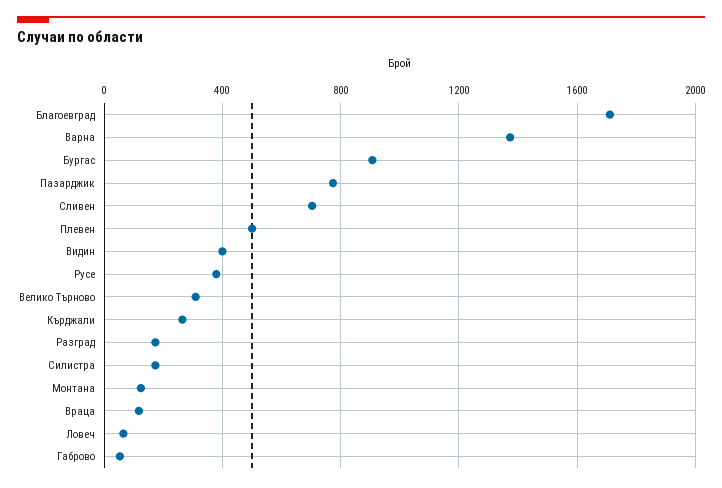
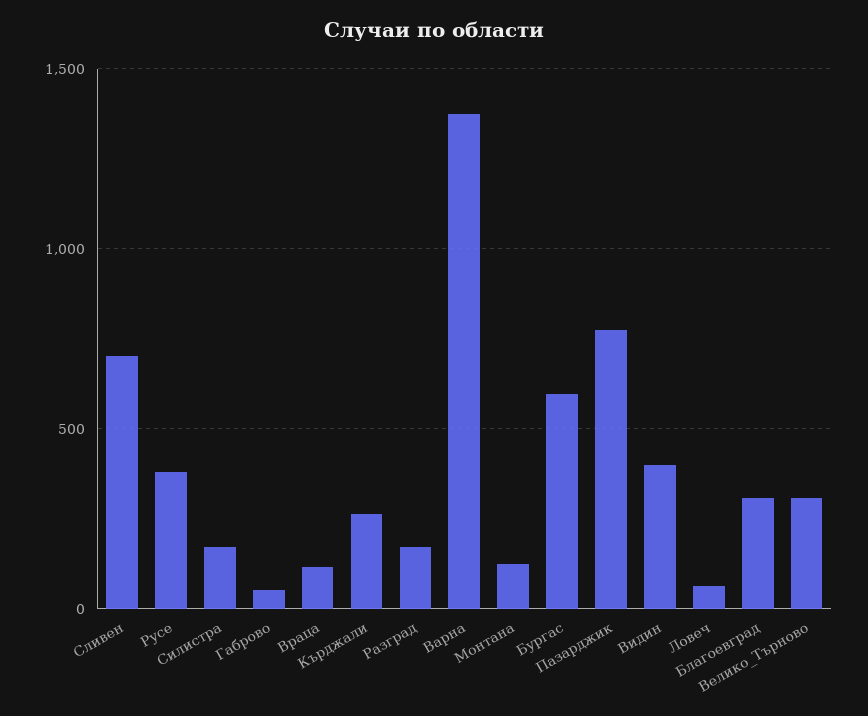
Благоевград: 1700 -> 300
Бургас: 900 -> 600
Плевен: 500 -> none

